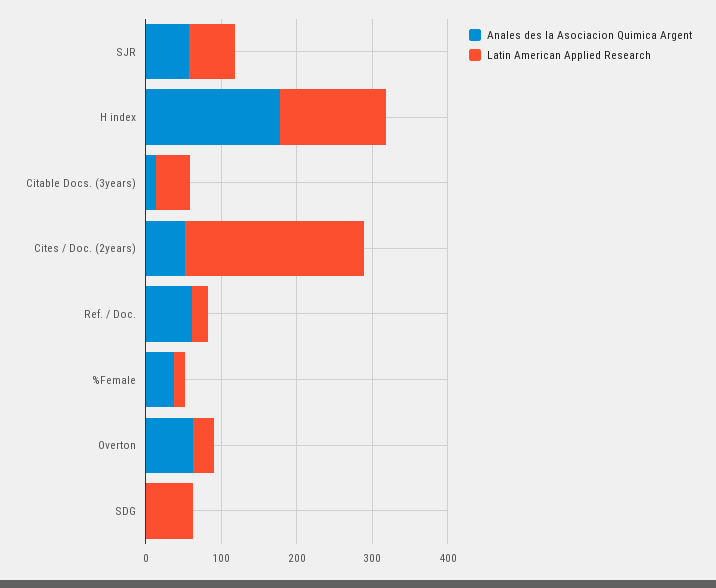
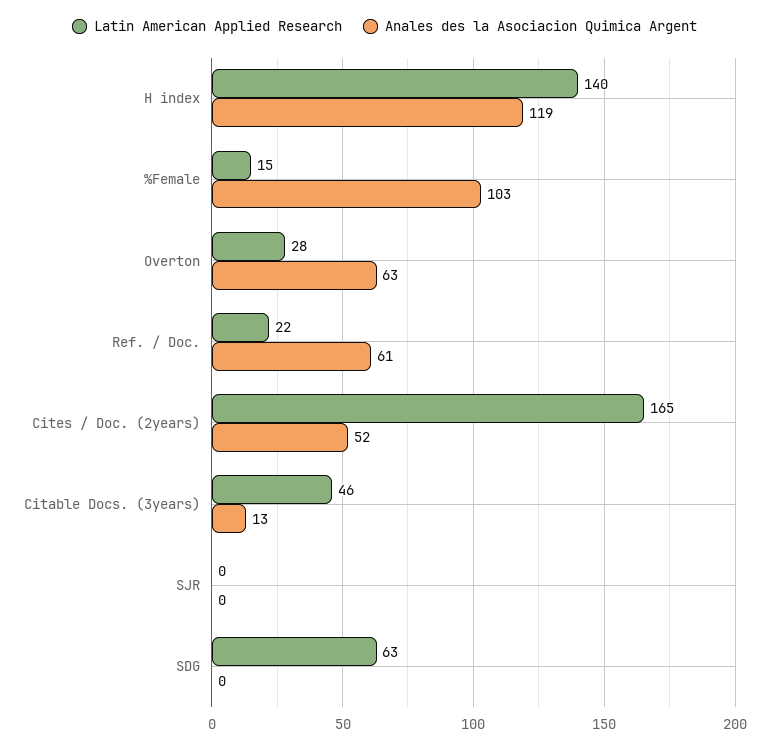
Anales des la Asociacion Quimica Argent, SJR: 60 -> 0
Latin American Applied Research, SJR: 60 -> 0
Anales des la Asociacion Quimica Argent, H index: 180 -> 119
Latin American Applied Research, Cites / Doc. (2years): 240 -> 165
Anales des la Asociacion Quimica Argent, %Female: 40 -> 103

